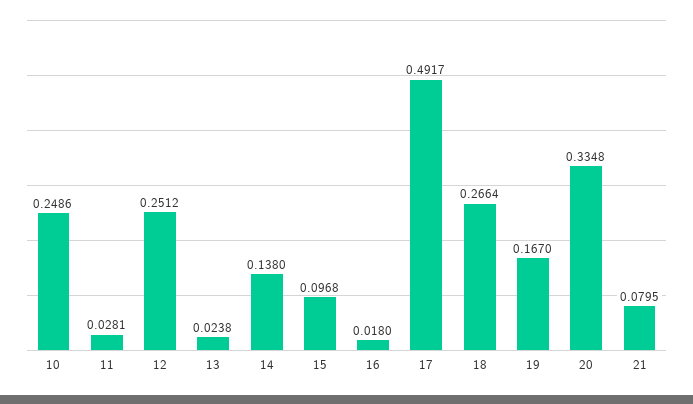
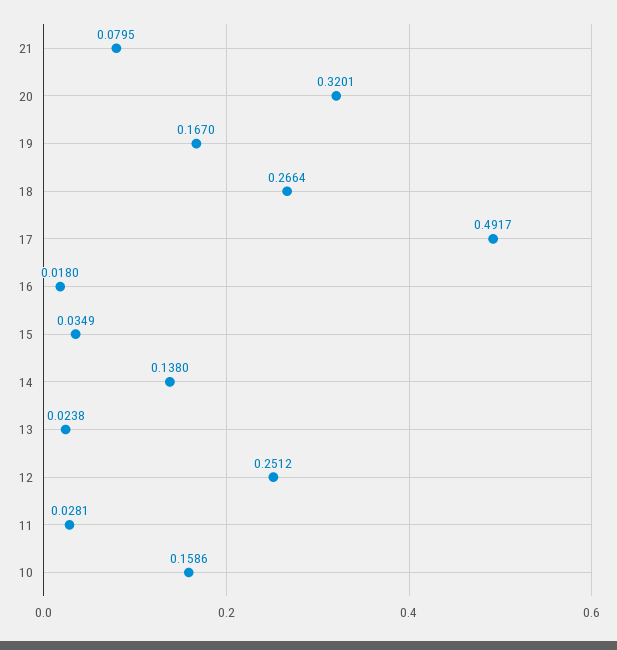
10: 0.2486 -> 0.1586
15: 0.0968 -> 0.0349
20: 0.3348 -> 0.3201

